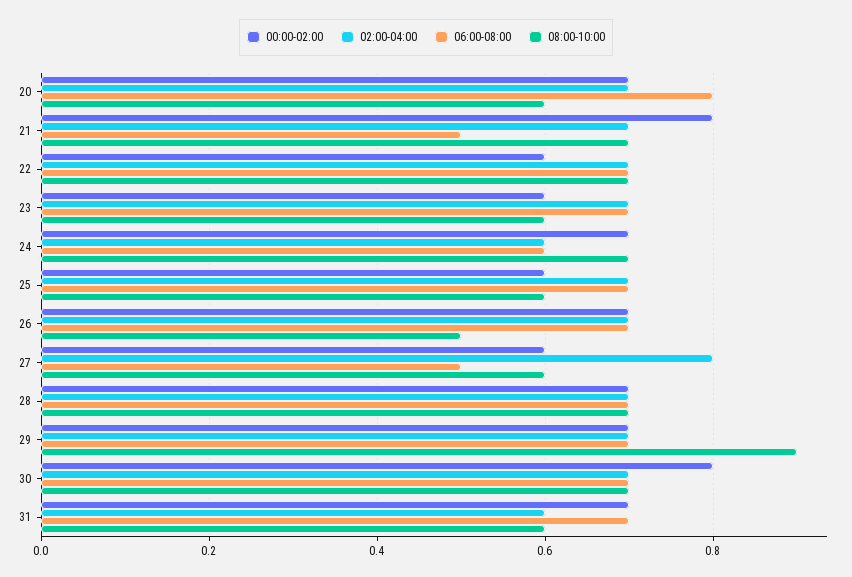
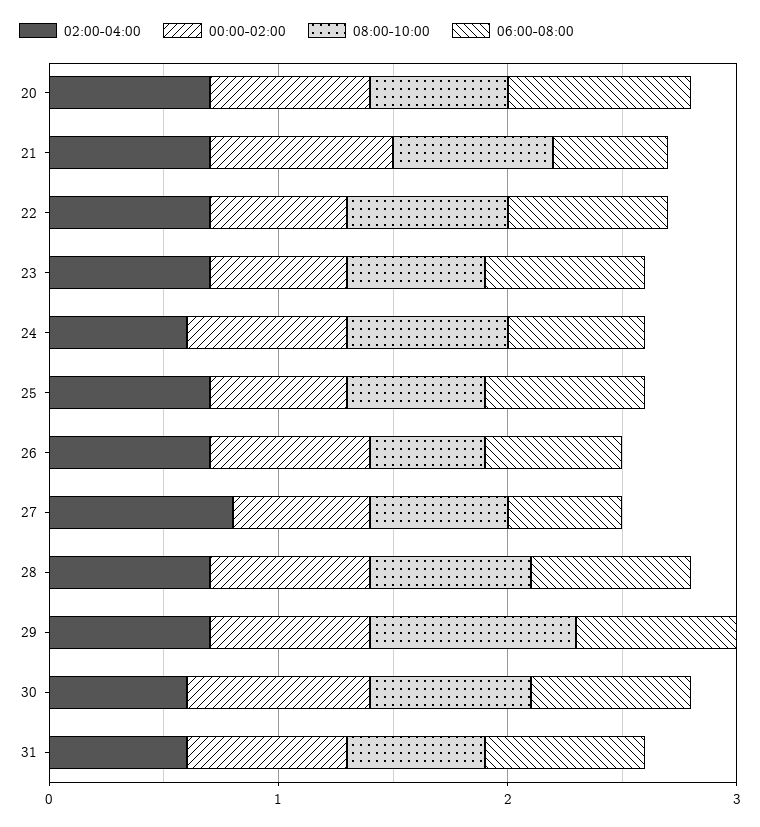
06:00-08:00, 26: 0.7 -> 0.6
02:00-04:00, 30: 0.7 -> 0.6

